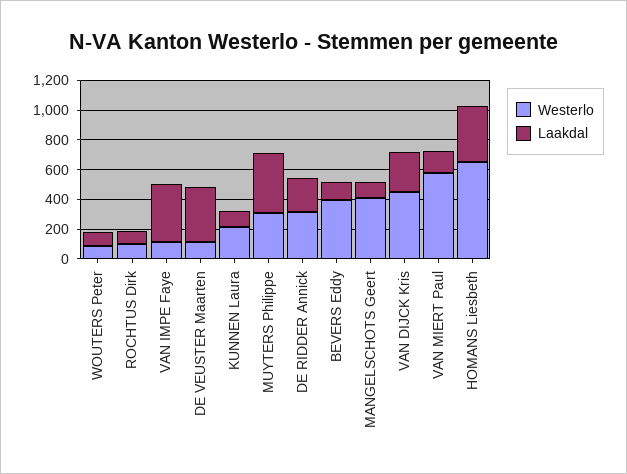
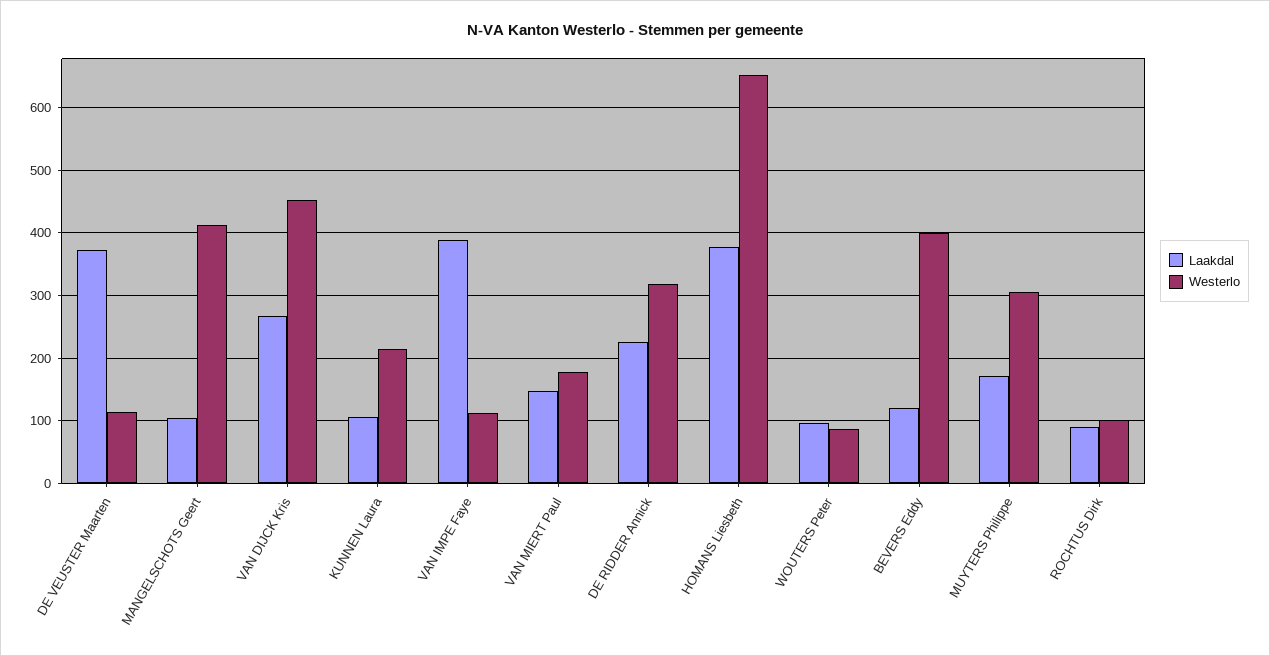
Laakdal, MUYTERS Philippe: 400 -> 170
Westerlo, VAN MIERT Paul: 600 -> 180

